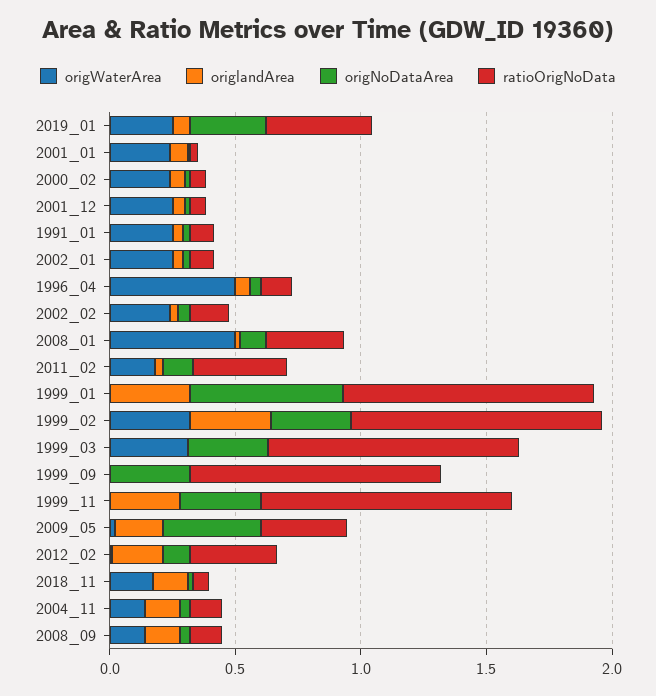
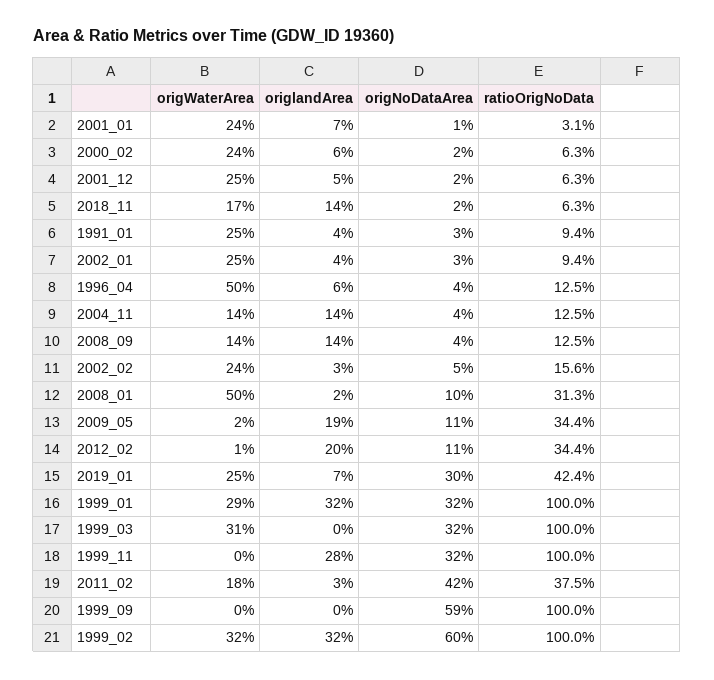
origNoDataArea, 2011_02: 0.1 -> 0.42
origWaterArea, 1999_01: 0 -> 0.29
origNoDataArea, 1999_01: 0.6 -> 0.32
origNoDataArea, 1999_02: 0.3 -> 0.6
origNoDataArea, 1999_09: 0.3 -> 0.59
origNoDataArea, 2009_05: 0.4 -> 0.11

